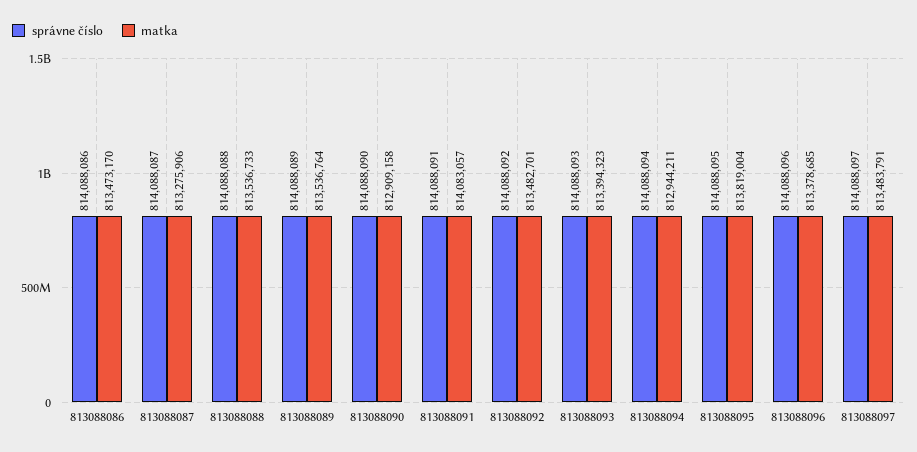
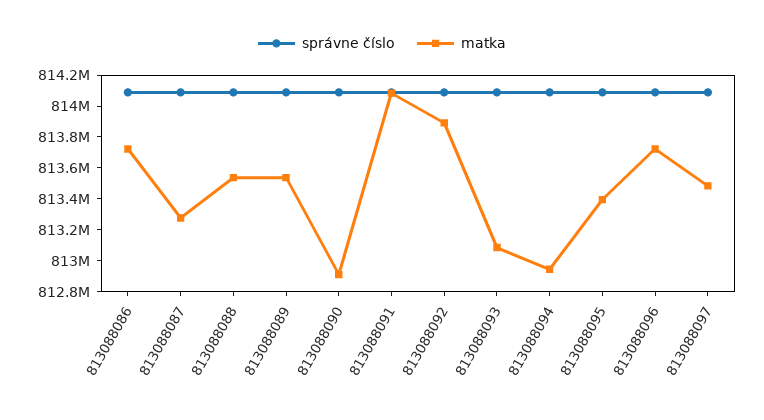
matka, 813088086: 813473170 -> 813700000
matka, 813088092: 813482701 -> 813900000
matka, 813088093: 813394323 -> 813100000
matka, 813088095: 813819004 -> 813400000
matka, 813088096: 813378685 -> 813700000

